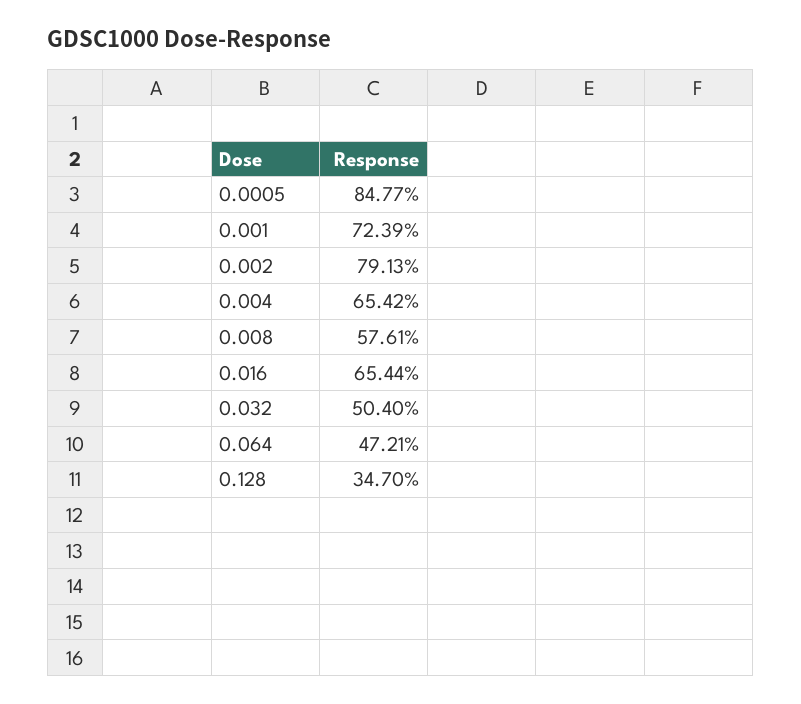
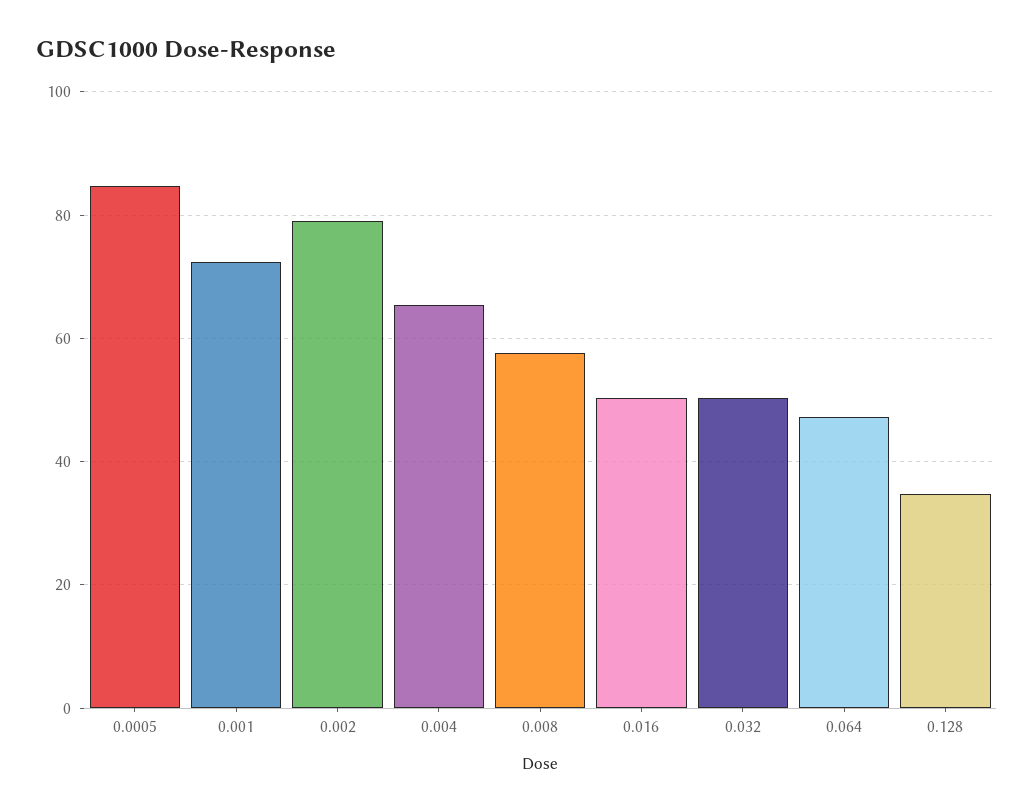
0.016: 65.44 -> 50

